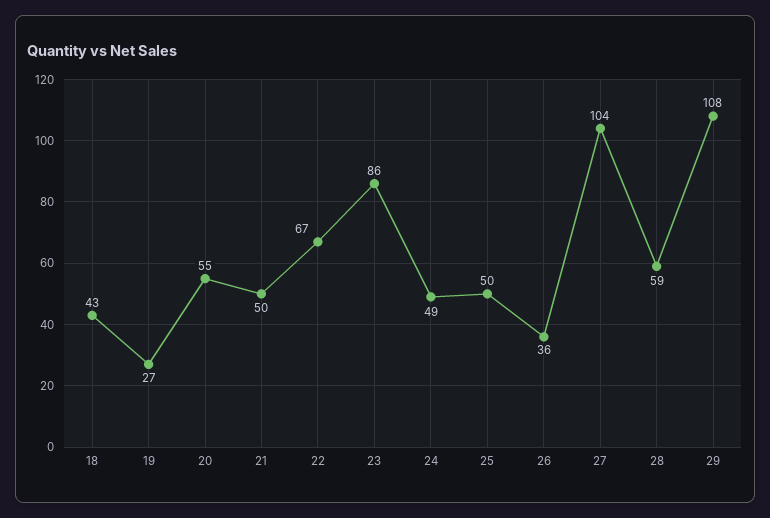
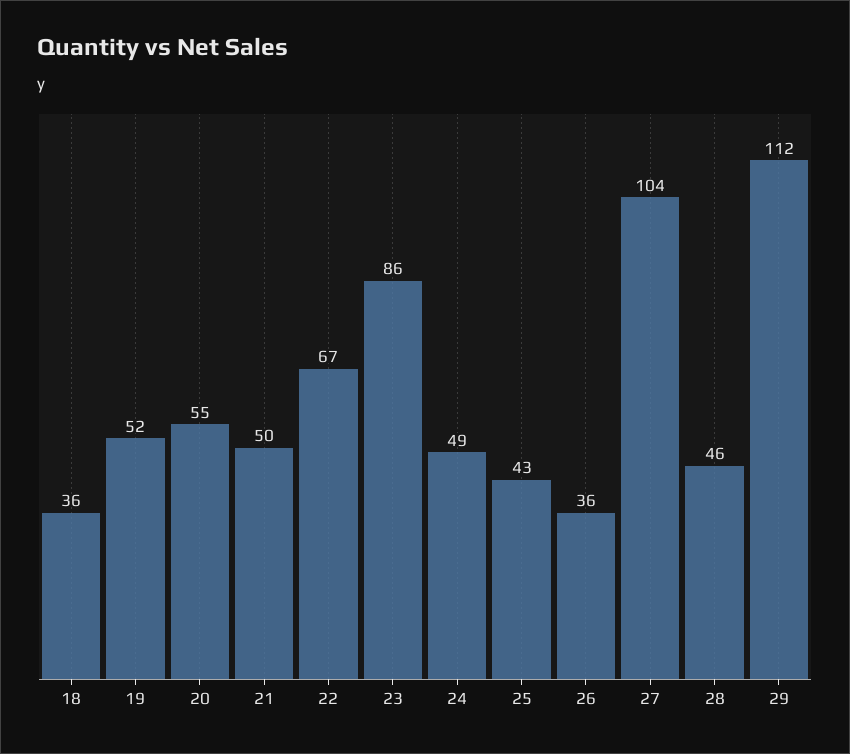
18: 43 -> 36
19: 27 -> 52
25: 50 -> 43
28: 59 -> 46
29: 108 -> 112

